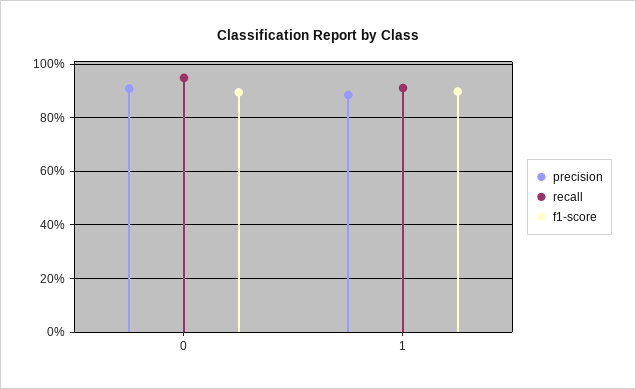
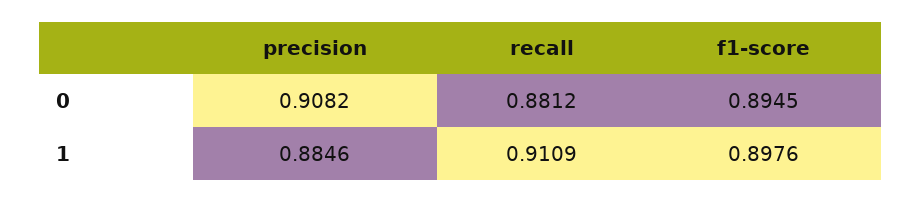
recall, 0: 0.95 -> 0.8812

